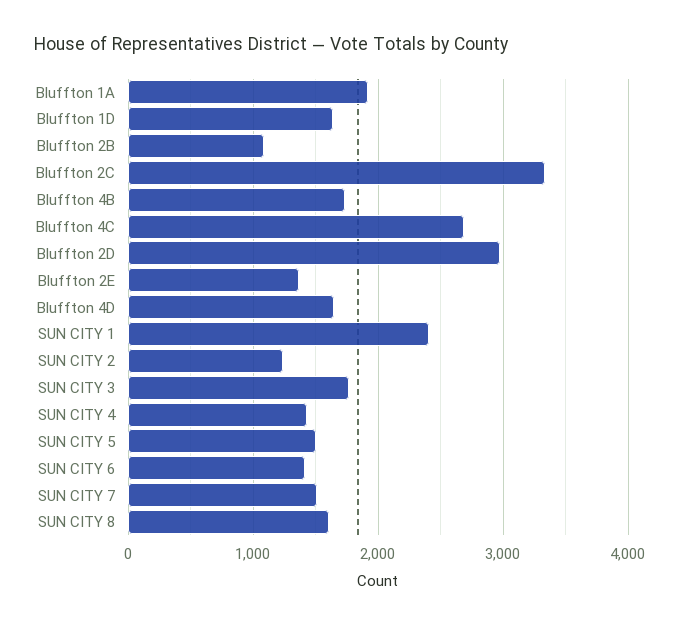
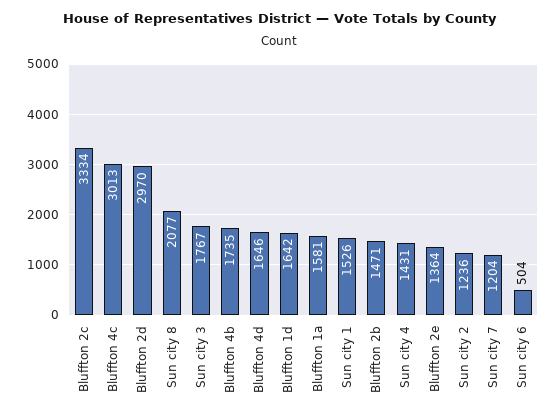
Bluffton 1A: 1900 -> 1581
Bluffton 2B: 1100 -> 1471
Bluffton 4C: 2700 -> 3013
SUN CITY 1: 2400 -> 1526
SUN CITY 5: 1500 -> none
SUN CITY 6: 1400 -> 504
SUN CITY 7: 1500 -> 1204
SUN CITY 8: 1600 -> 2077

